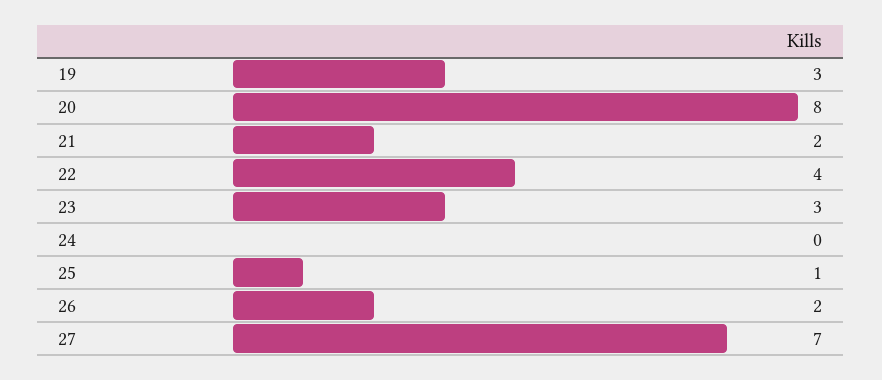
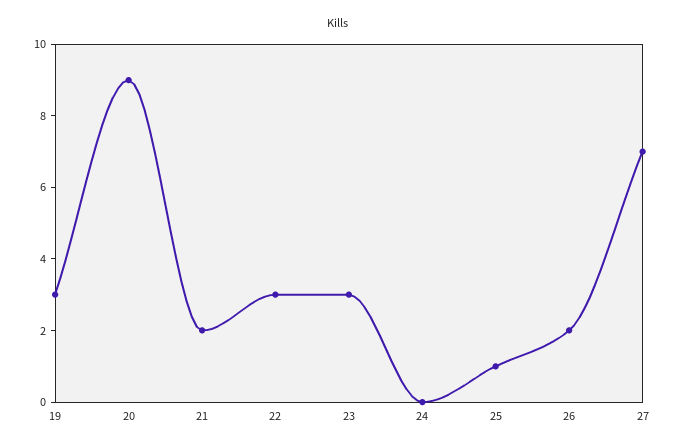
20: 8 -> 9
22: 4 -> 3

